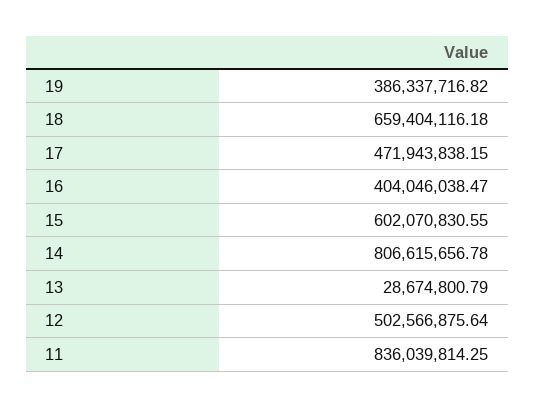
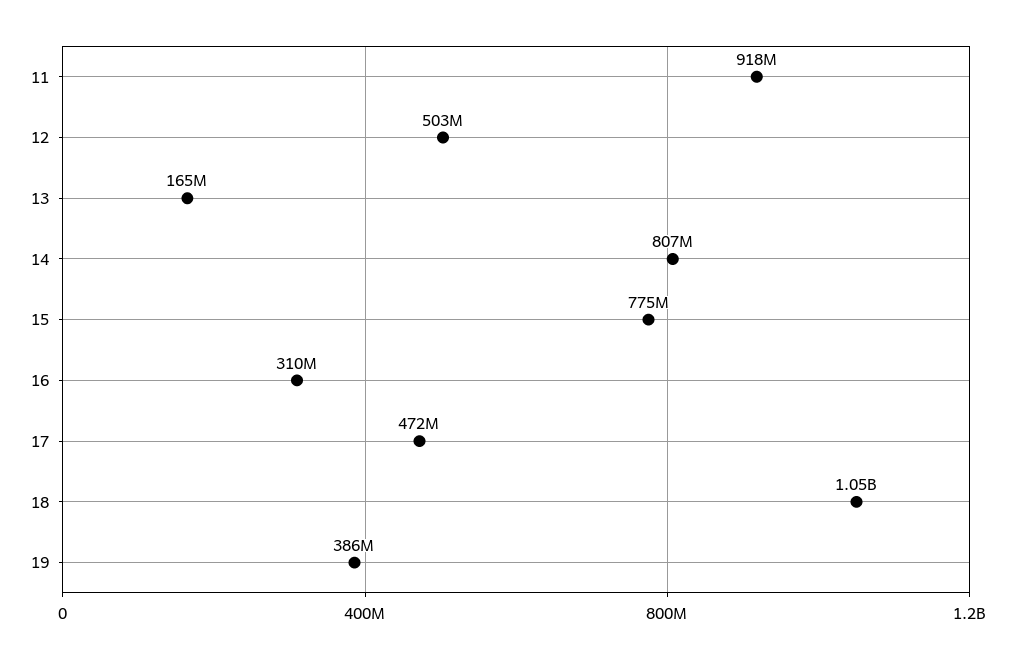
18: 659404116.18 -> 1050000000
16: 404046038.47 -> 310000000
15: 602070830.55 -> 775000000
13: 28674800.79 -> 165000000
11: 836039814.25 -> 918000000

